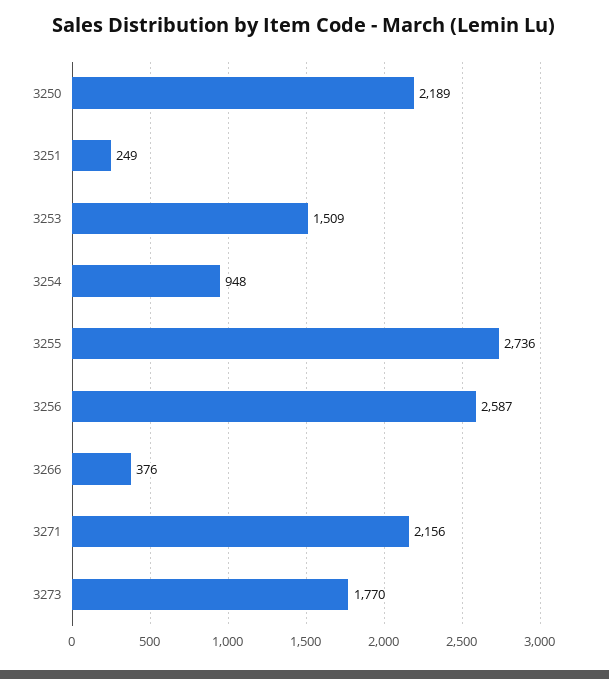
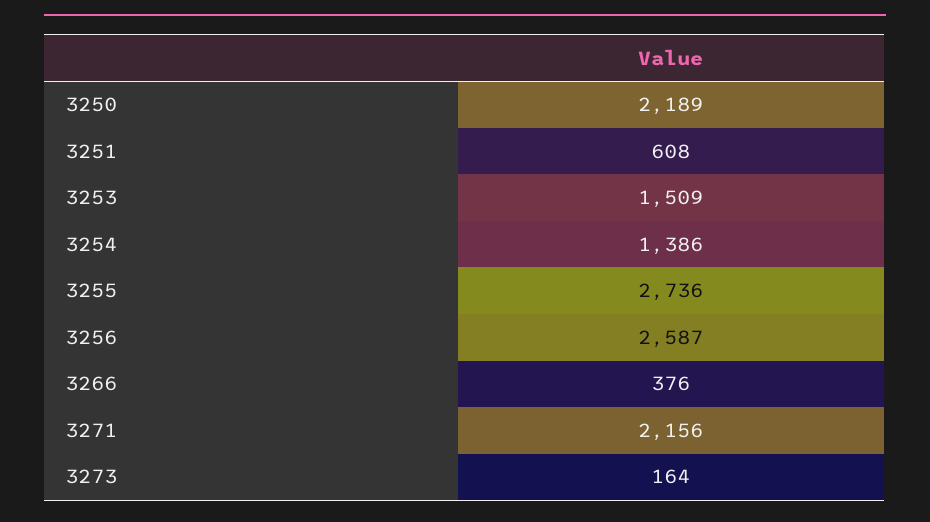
3251: 249 -> 608
3254: 948 -> 1386
3273: 1770 -> 164

